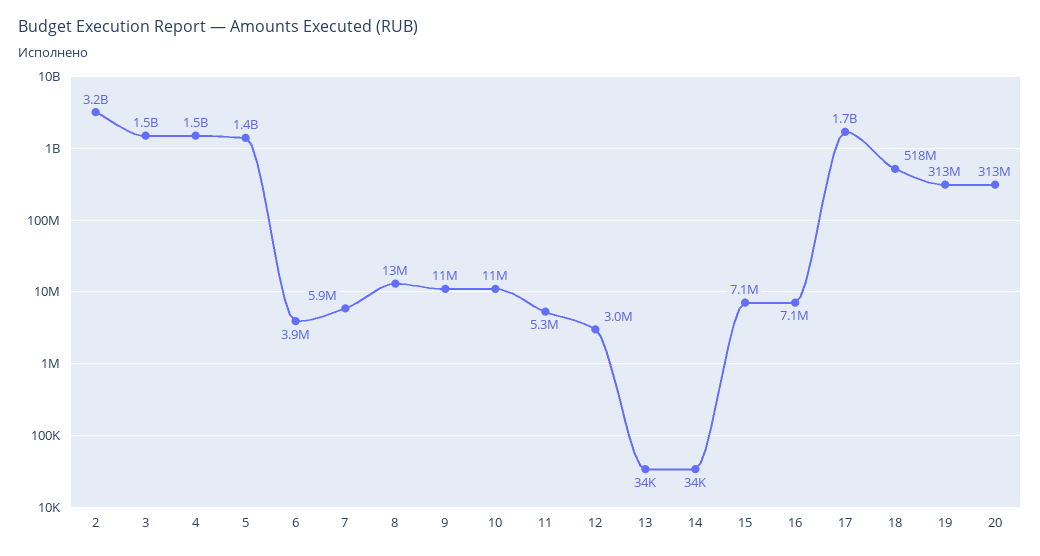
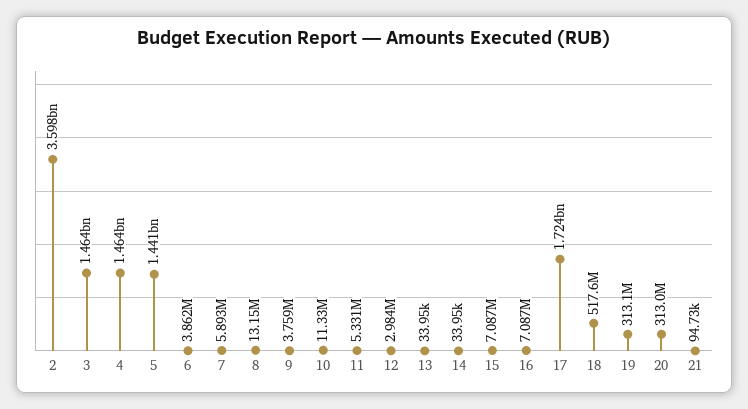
2: 3200000000 -> 3598000000
9: 11000000 -> 3759000
21: none -> 94730

